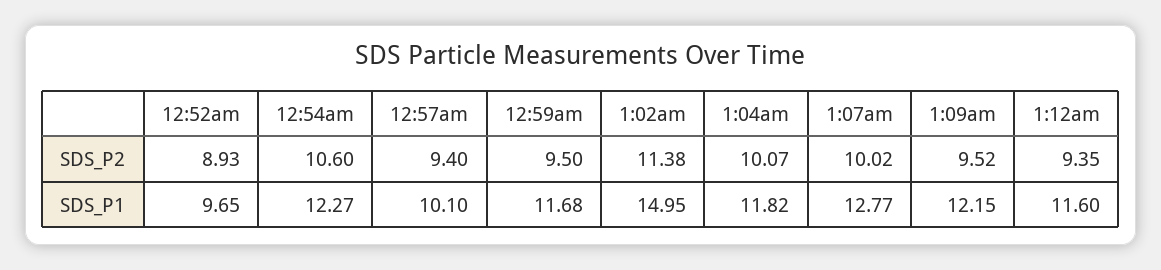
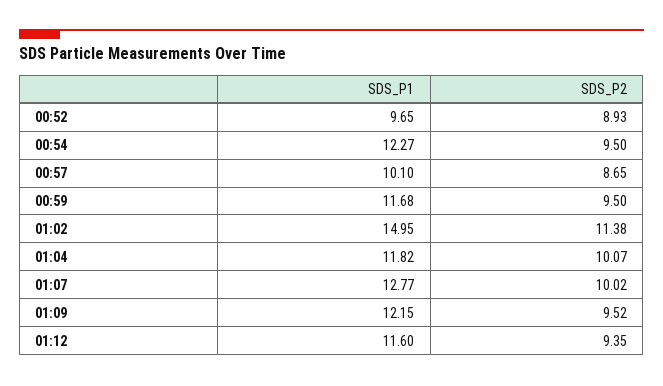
12:54am, SDS_P2: 10.6 -> 9.5
12:57am, SDS_P2: 9.4 -> 8.65

